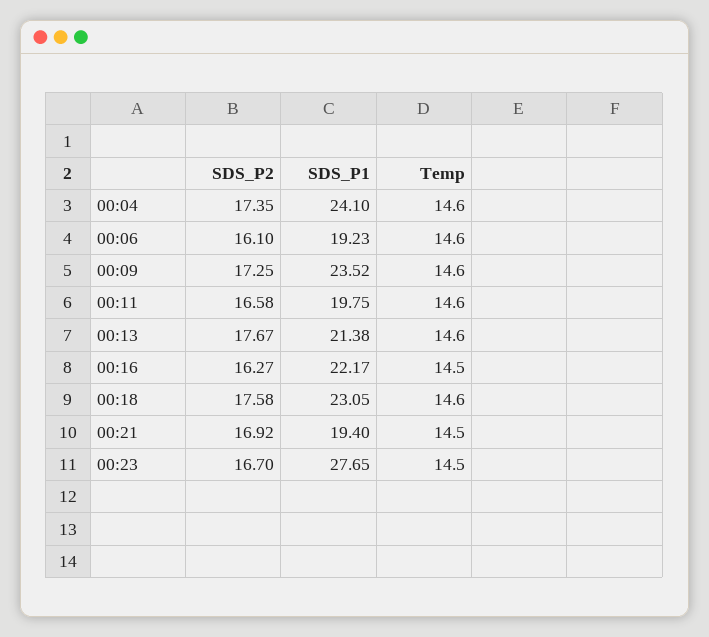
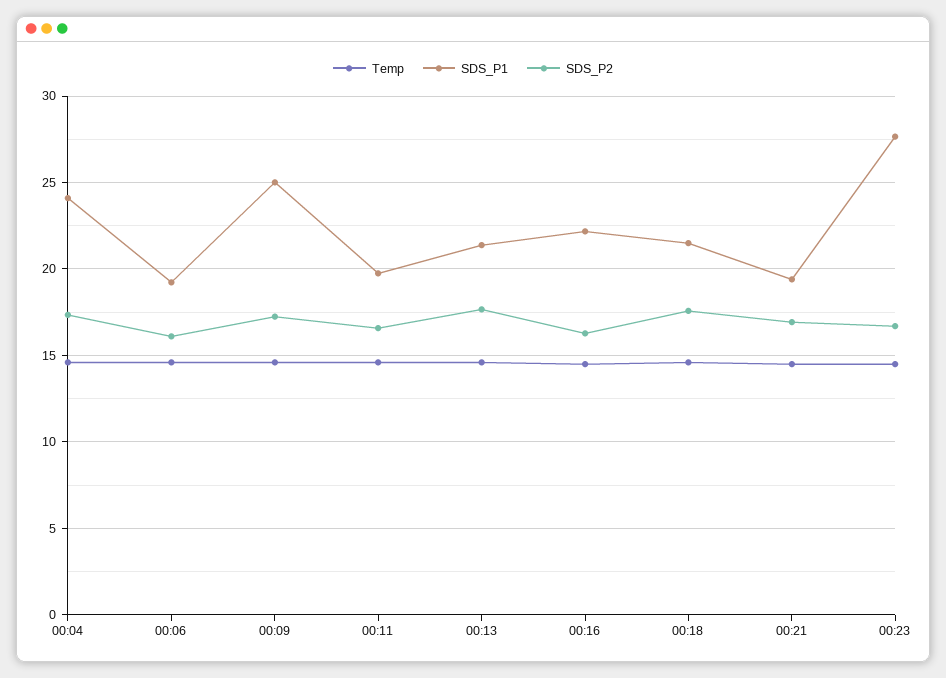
SDS_P1, 00:09: 23.52 -> 25
SDS_P1, 00:18: 23.05 -> 21.5

